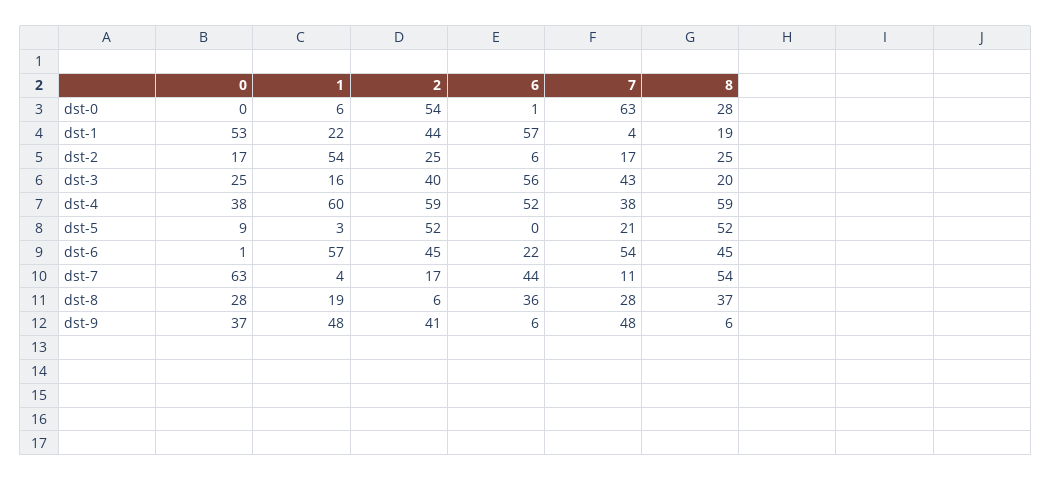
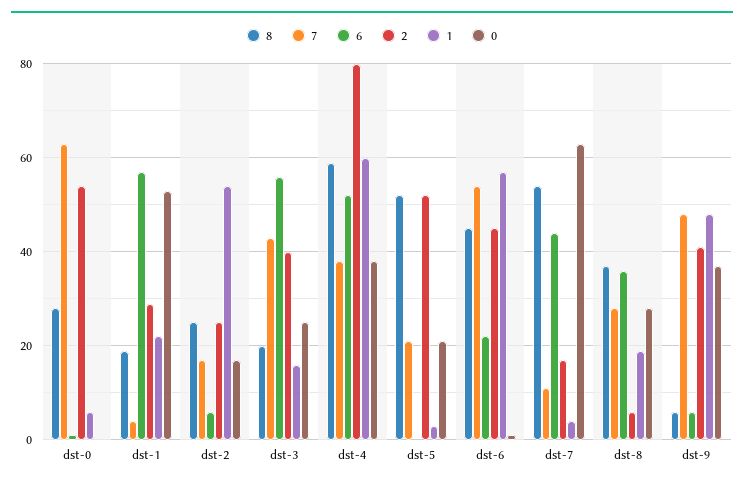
2, dst-1: 44 -> 30
2, dst-4: 59 -> 80
0, dst-5: 9 -> 20

